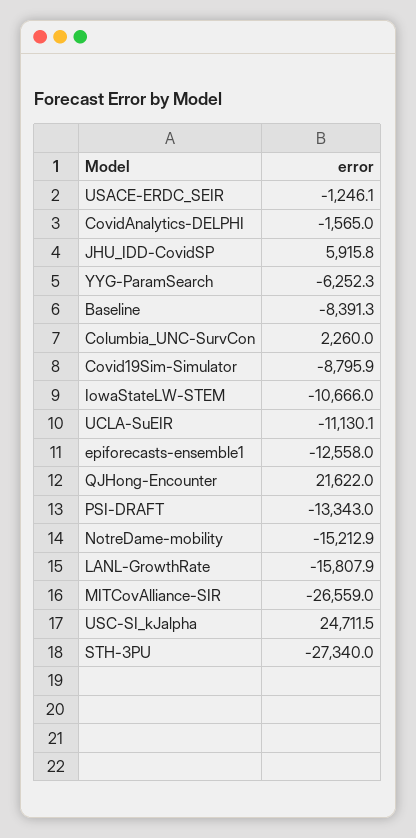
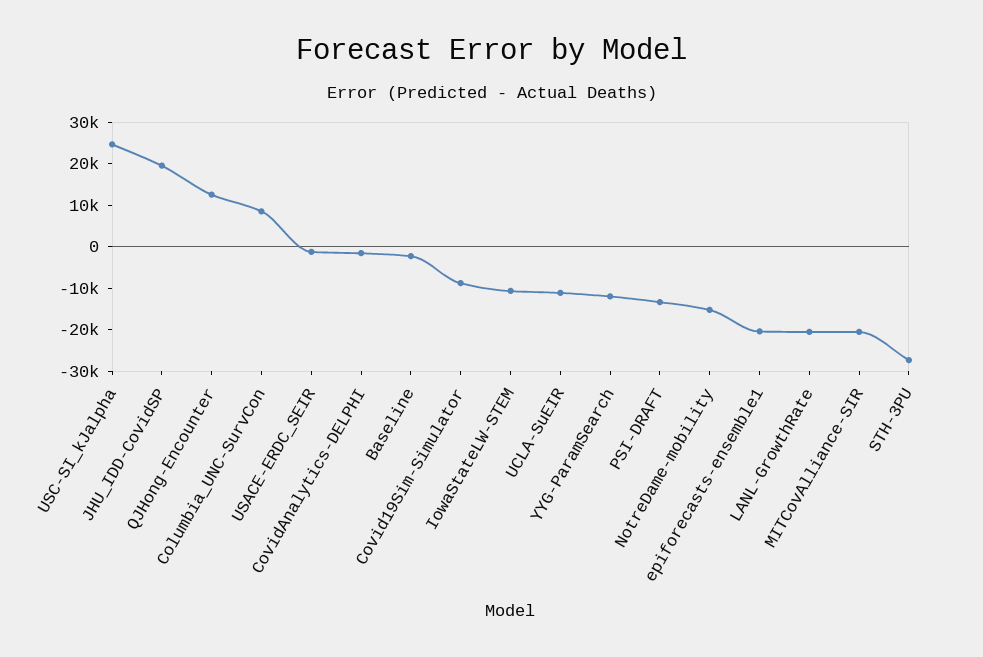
JHU_IDD-CovidSP: 5915.8 -> 20000
YYG-ParamSearch: -6252.3 -> -12000
Baseline: -8391.3 -> -2000
Columbia_UNC-SurvCon: 2260 -> 8000
epiforecasts-ensemble1: -12558 -> -20000
QJHong-Encounter: 21622 -> 12000
LANL-GrowthRate: -15807.9 -> -20000
MITCovAlliance-SIR: -26559 -> -20000

